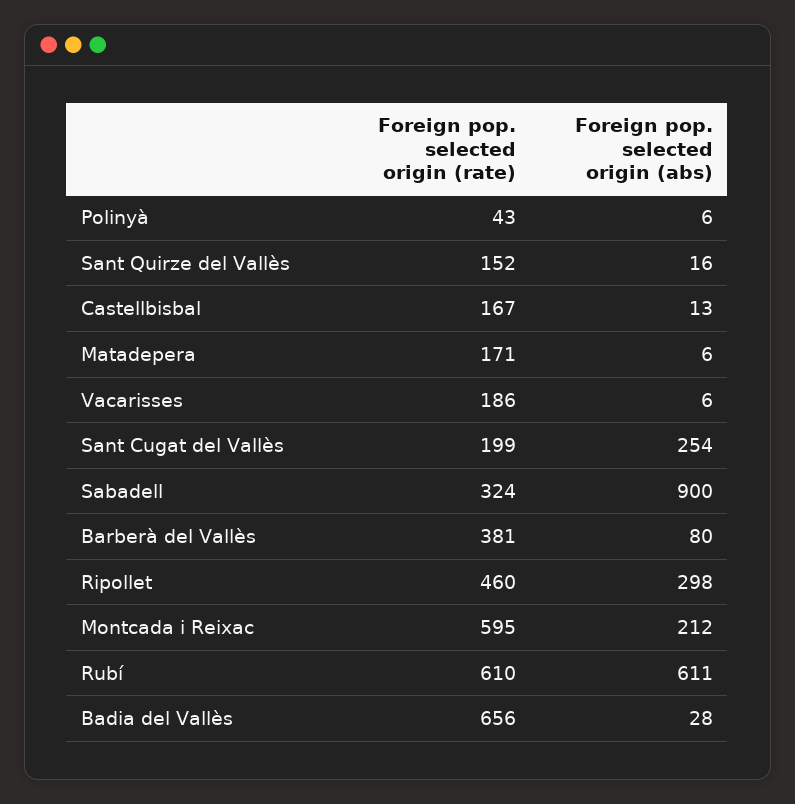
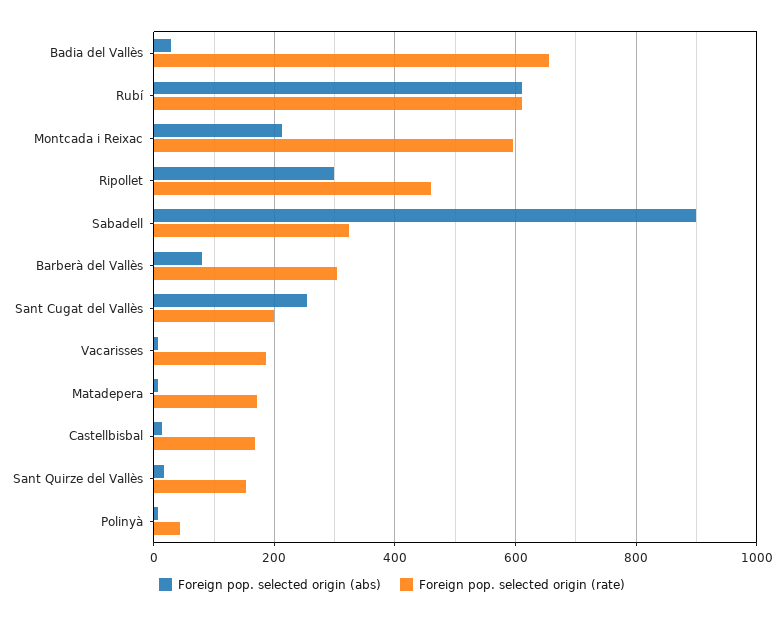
Foreign pop. selected origin (rate), Barberà del Vallès: 381 -> 300

